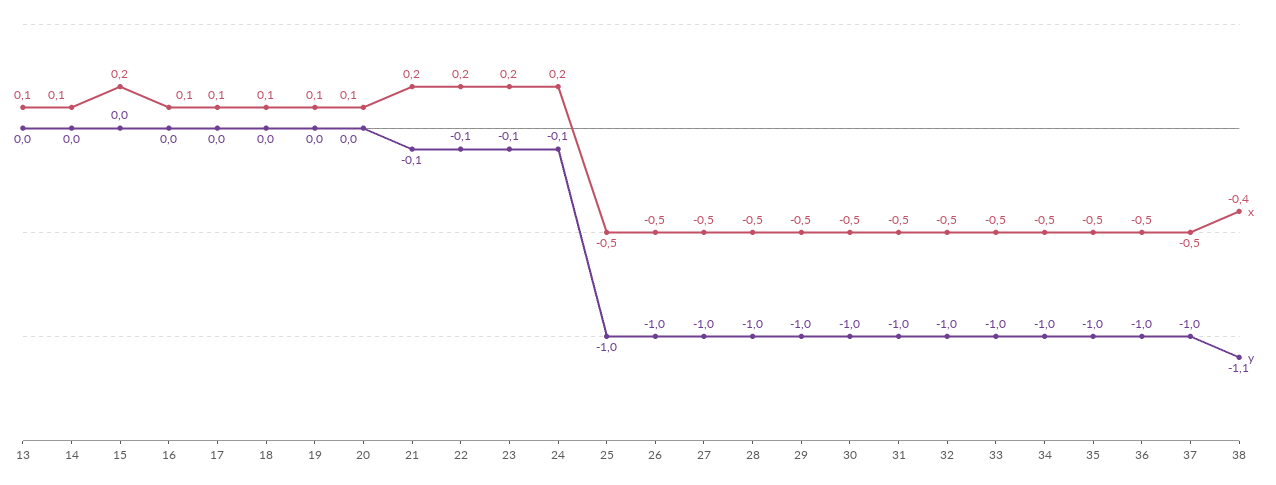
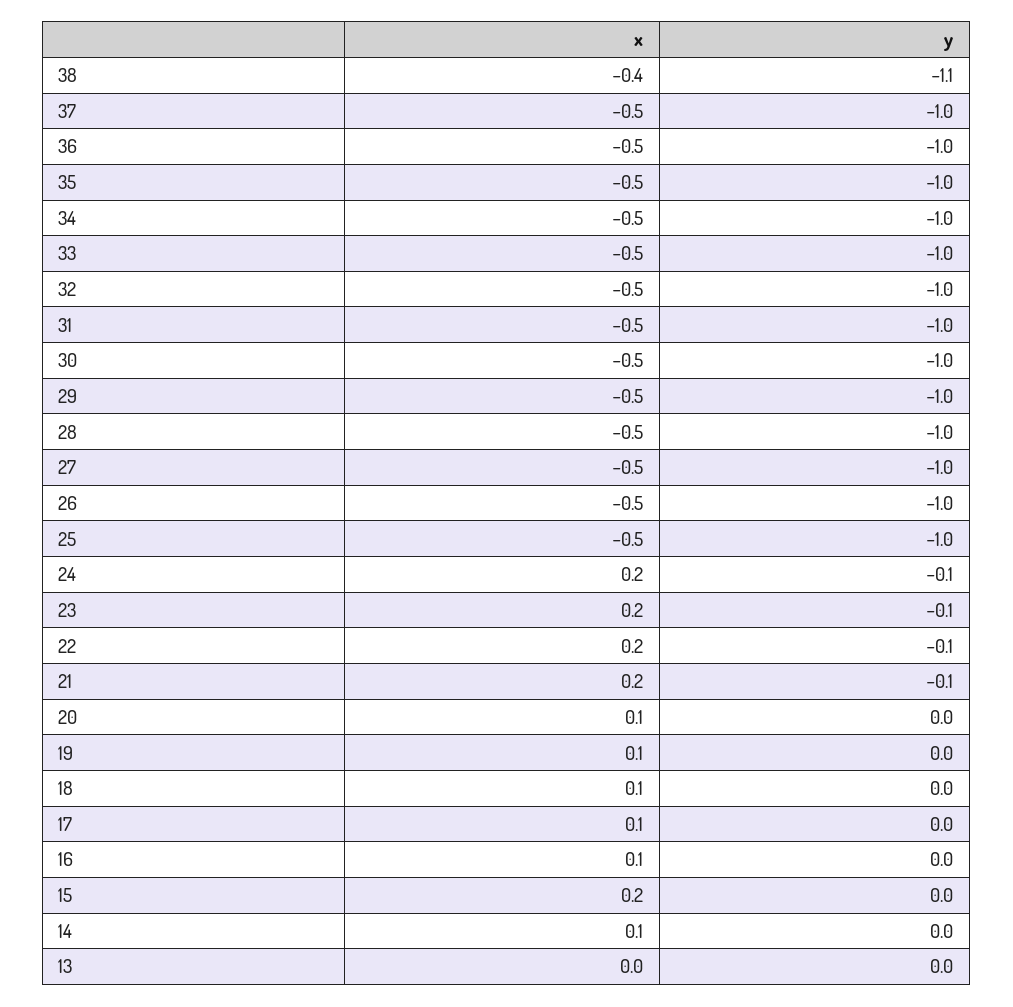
x, 13: 0.1 -> 0

